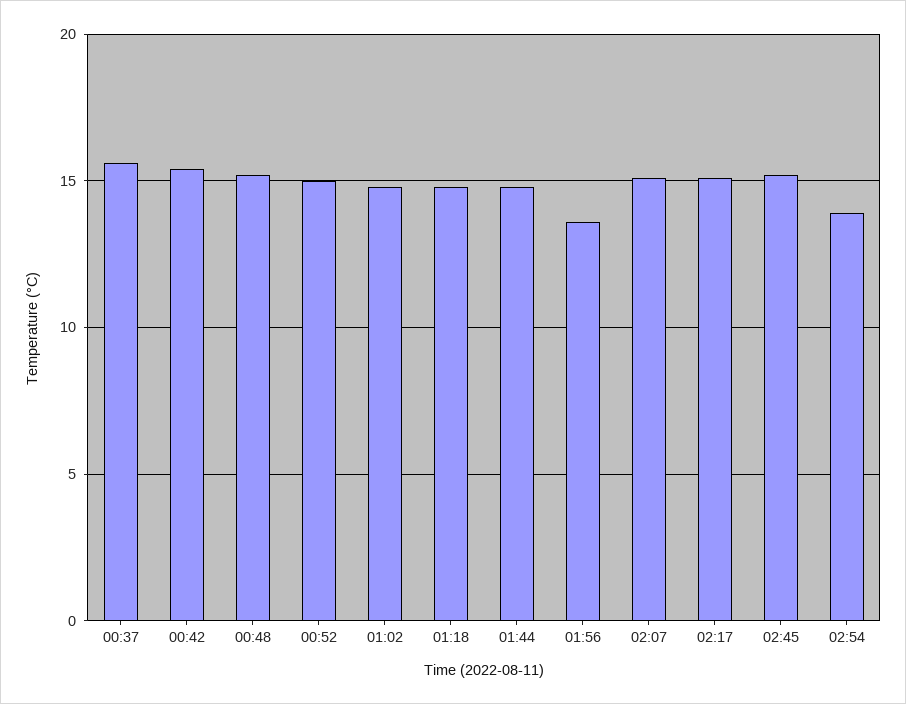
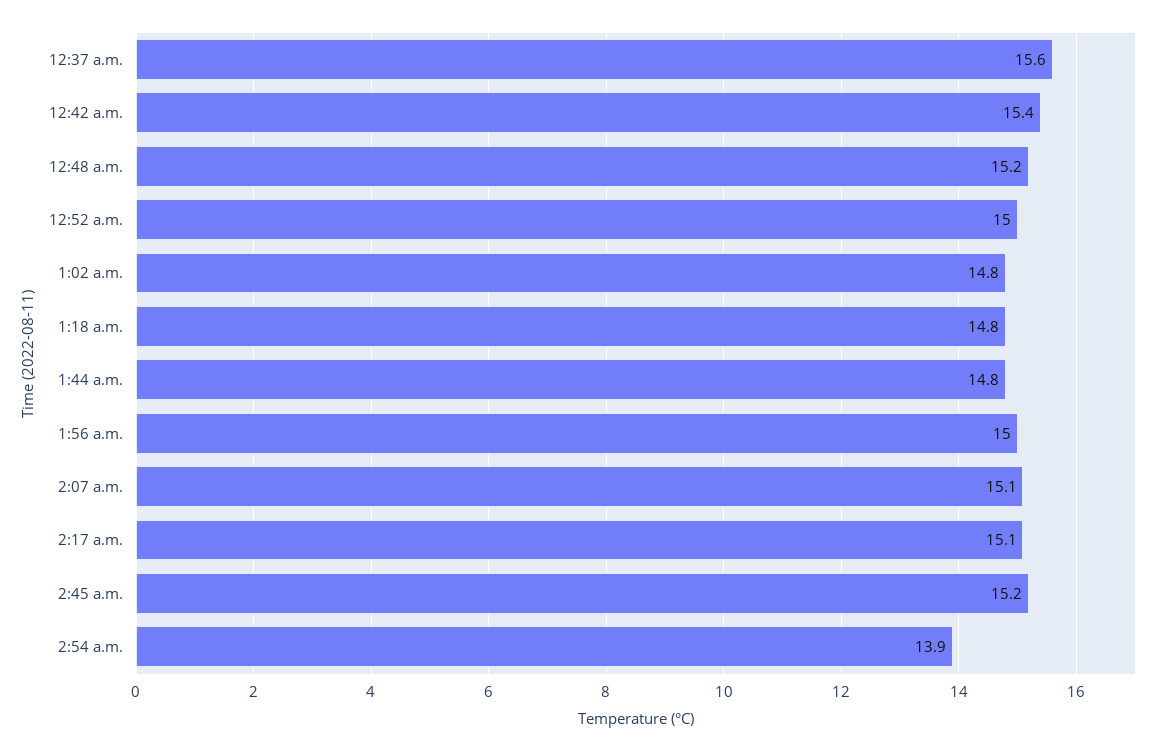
01:56: 13.5 -> 15

